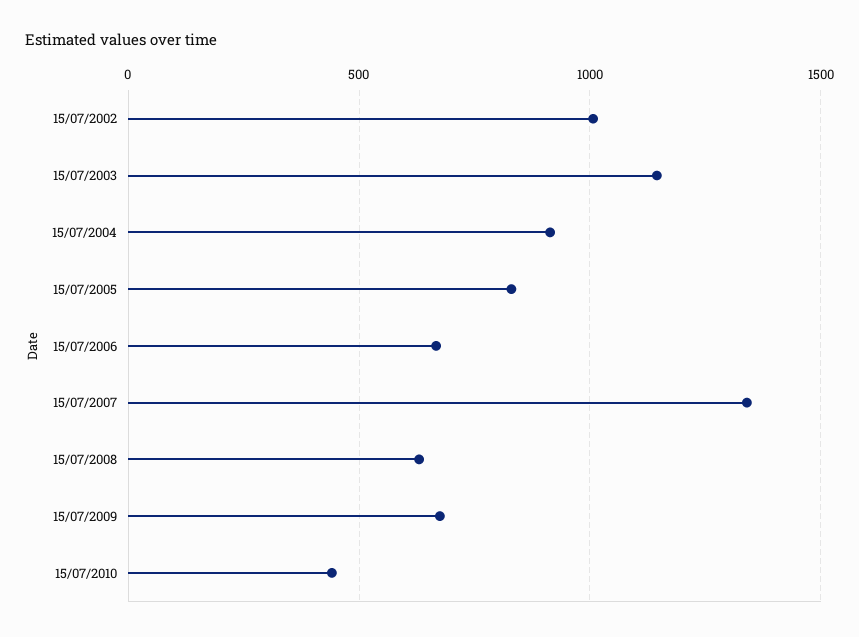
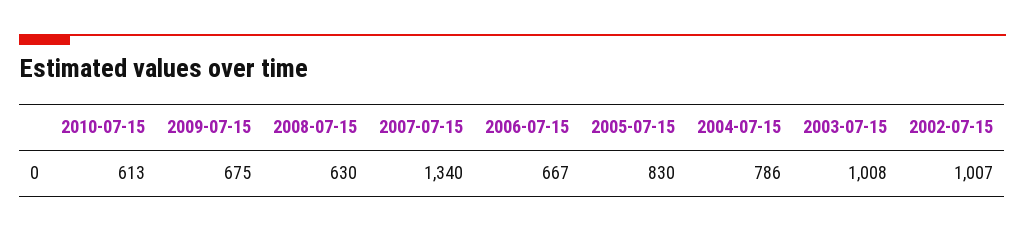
15/07/2003: 1150 -> 1008
15/07/2004: 900 -> 786
15/07/2010: 450 -> 613

